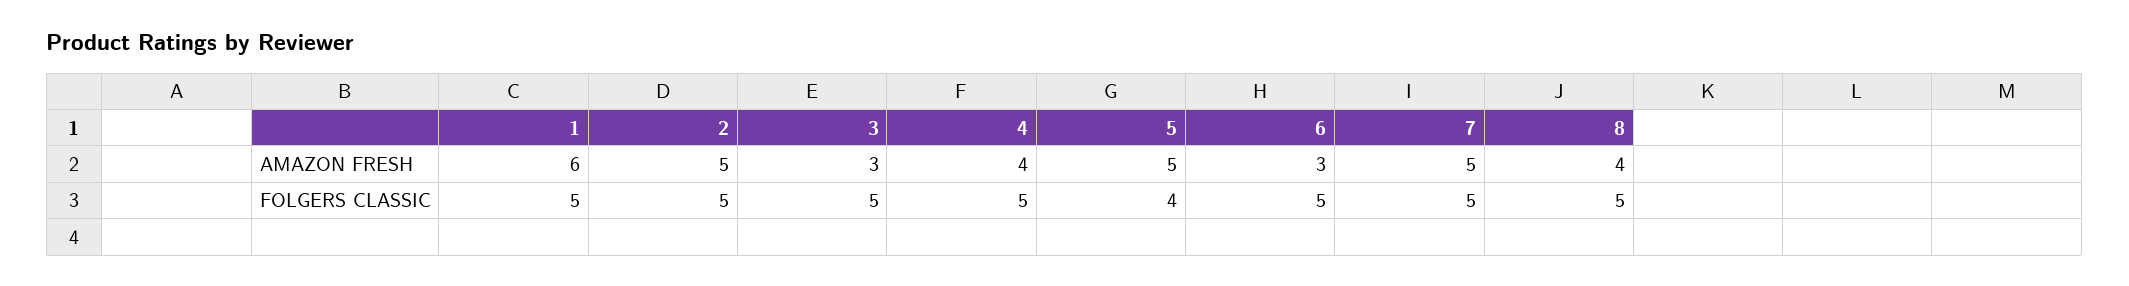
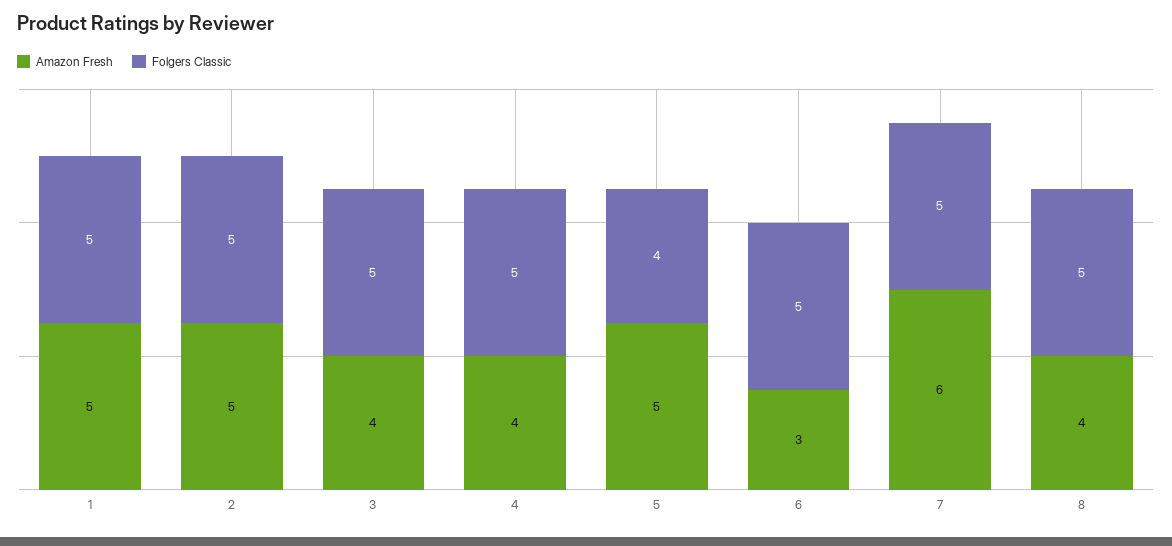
AMAZON FRESH, 1: 6 -> 5
AMAZON FRESH, 3: 3 -> 4
AMAZON FRESH, 7: 5 -> 6

